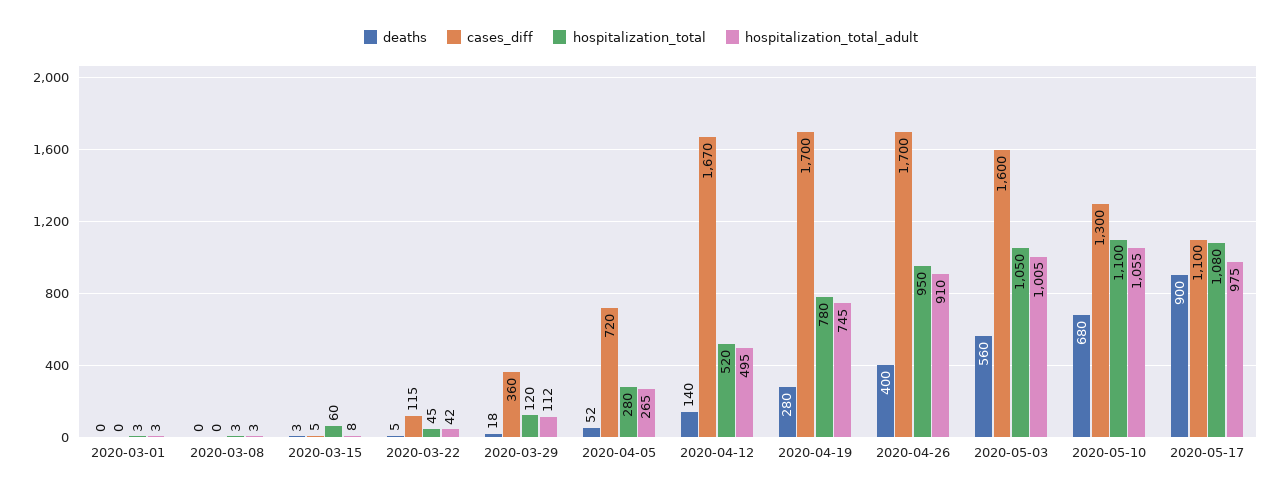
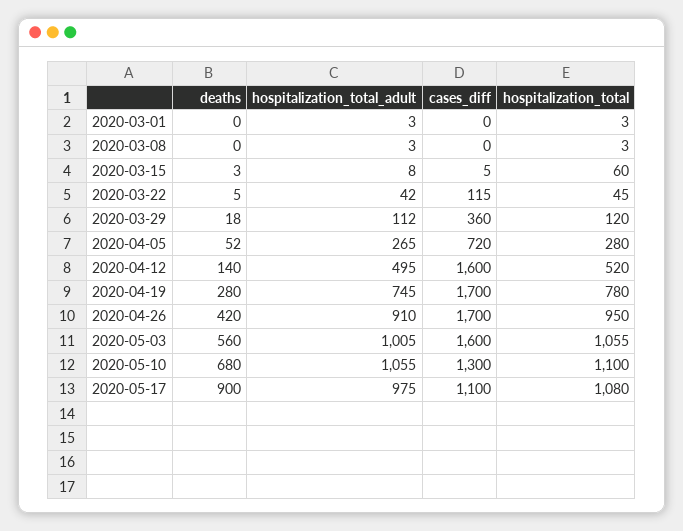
cases_diff, 2020-04-12: 1670 -> 1600
deaths, 2020-04-26: 400 -> 420
hospitalization_total, 2020-05-03: 1050 -> 1055

